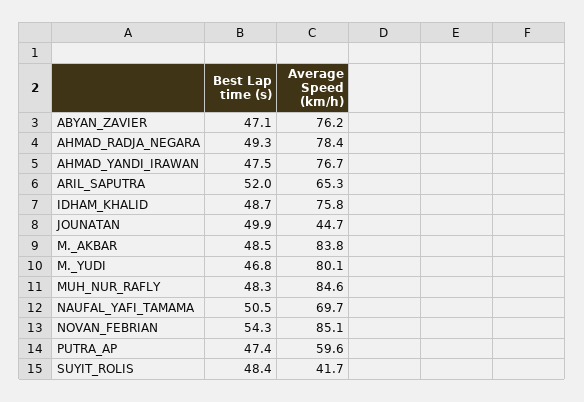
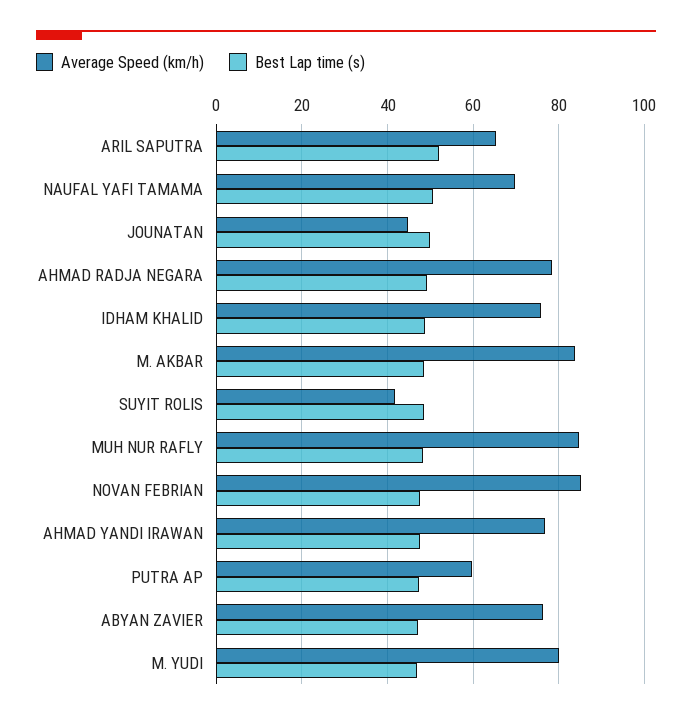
Best Lap time (s), NOVAN_FEBRIAN: 54.3 -> 48

